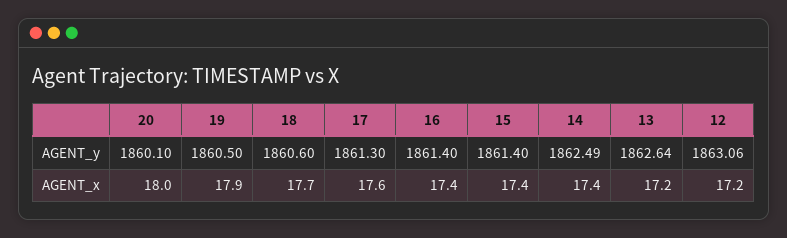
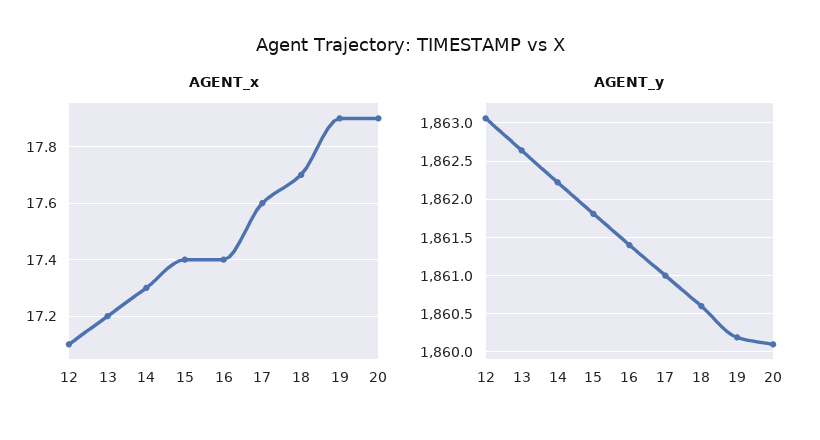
AGENT_y, 19: 1860.5 -> 1860.2
AGENT_y, 17: 1861.3 -> 1861
AGENT_y, 15: 1861.4 -> 1861.8
AGENT_y, 14: 1862.49 -> 1862.2
AGENT_x, 20: 18 -> 17.9
AGENT_x, 14: 17.4 -> 17.3
AGENT_x, 12: 17.2 -> 17.1

